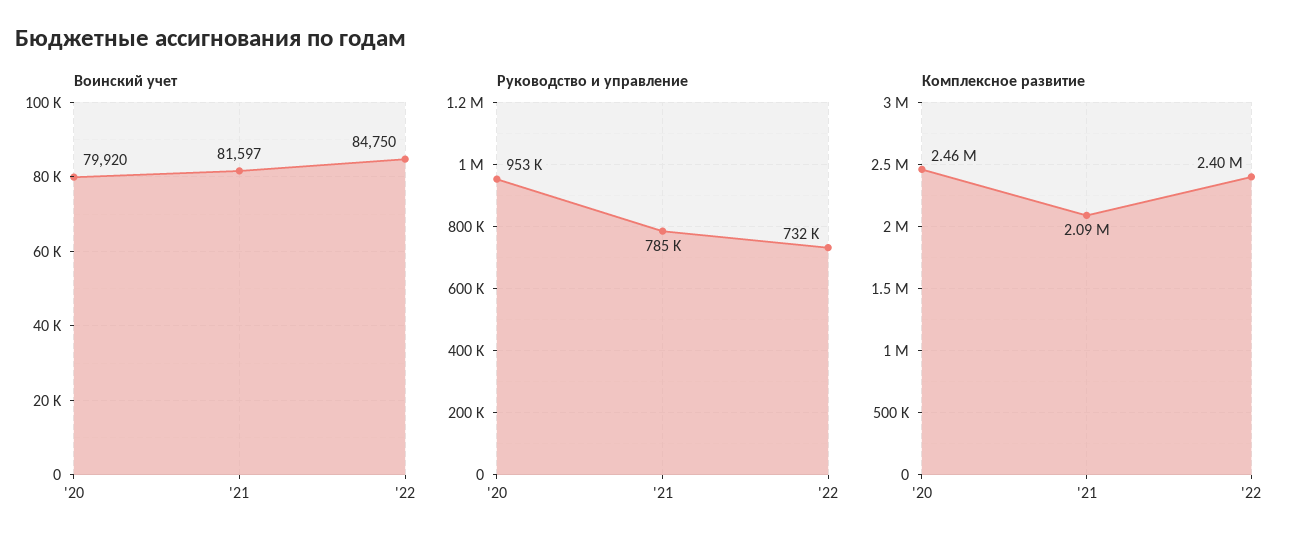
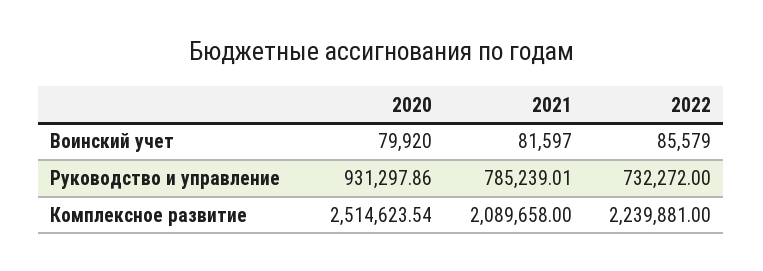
Воинский учет, '22: 84750 -> 85579
Руководство и управление, '20: 953000 -> 931297.86
Комплексное развитие, '20: 2460000 -> 2514623.54
Комплексное развитие, '22: 2400000 -> 2239881

